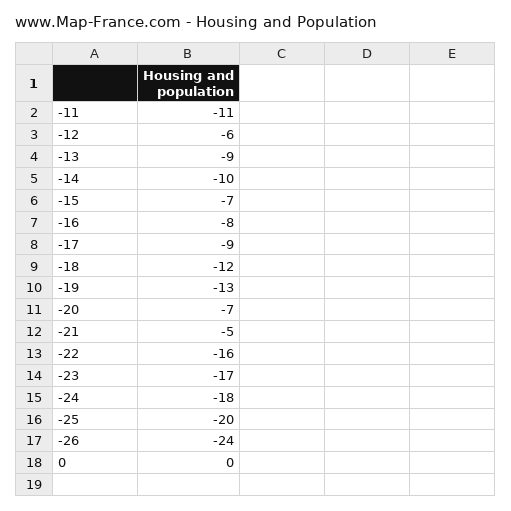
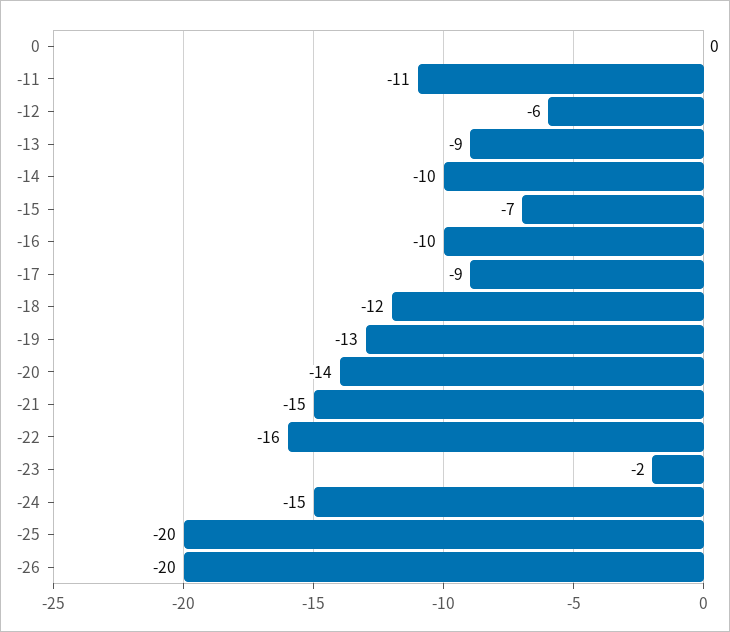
-16: -8 -> -10
-20: -7 -> -14
-21: -5 -> -15
-23: -17 -> -2
-24: -18 -> -15
-26: -24 -> -20

